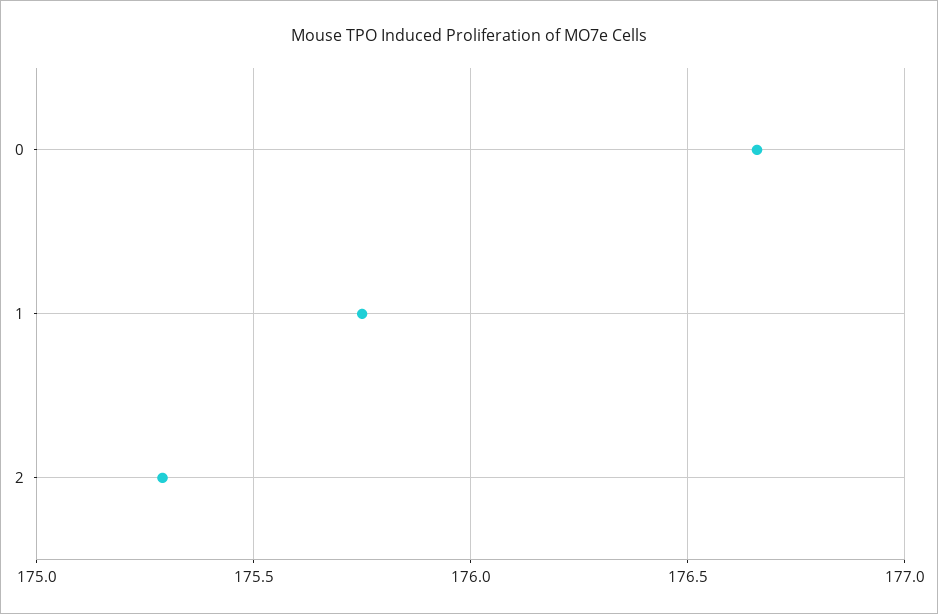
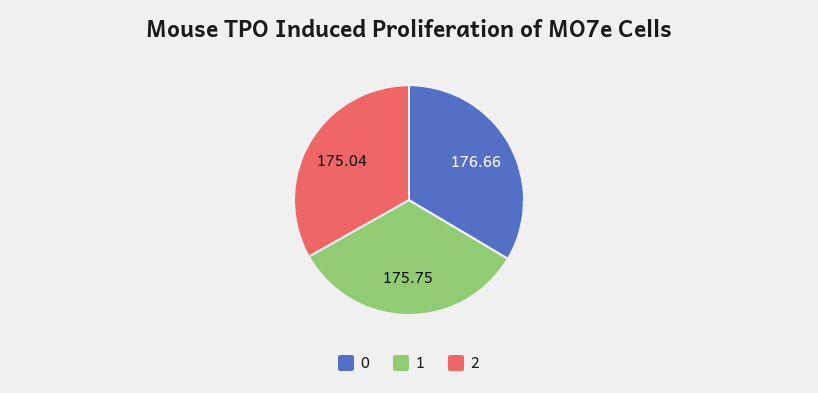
2: 175.3 -> 175.04

